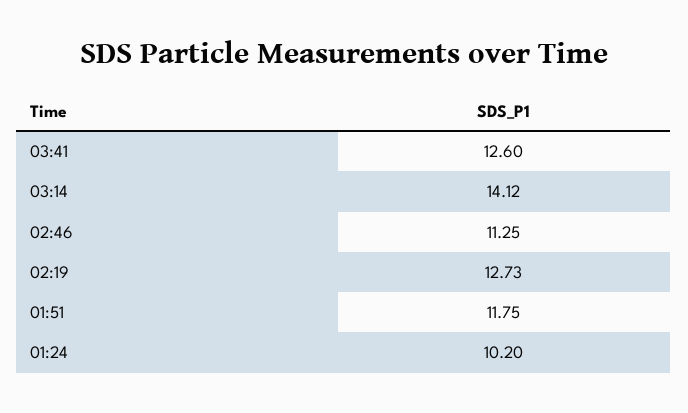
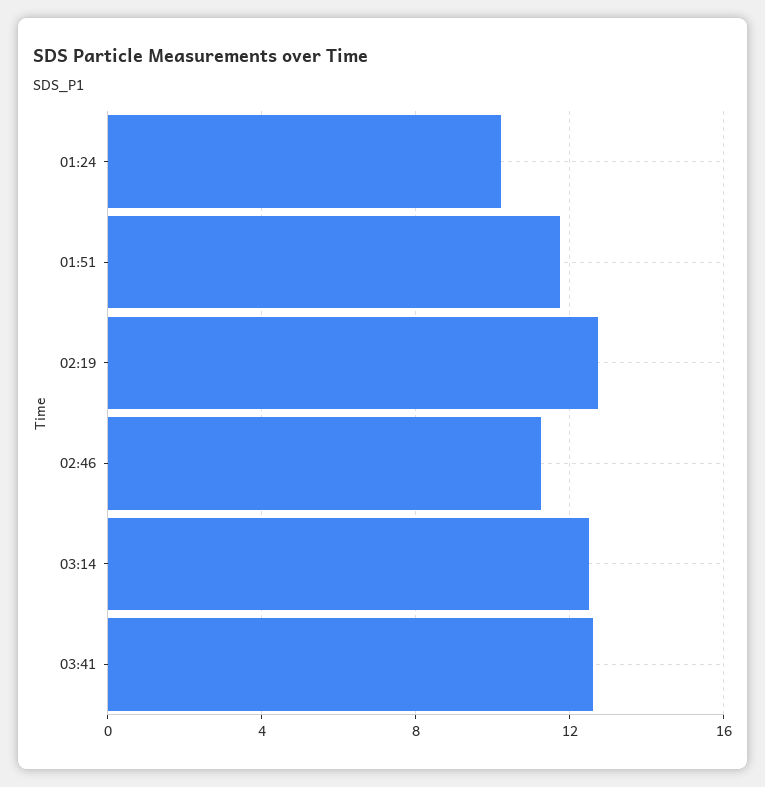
03:14: 14.12 -> 12.5

